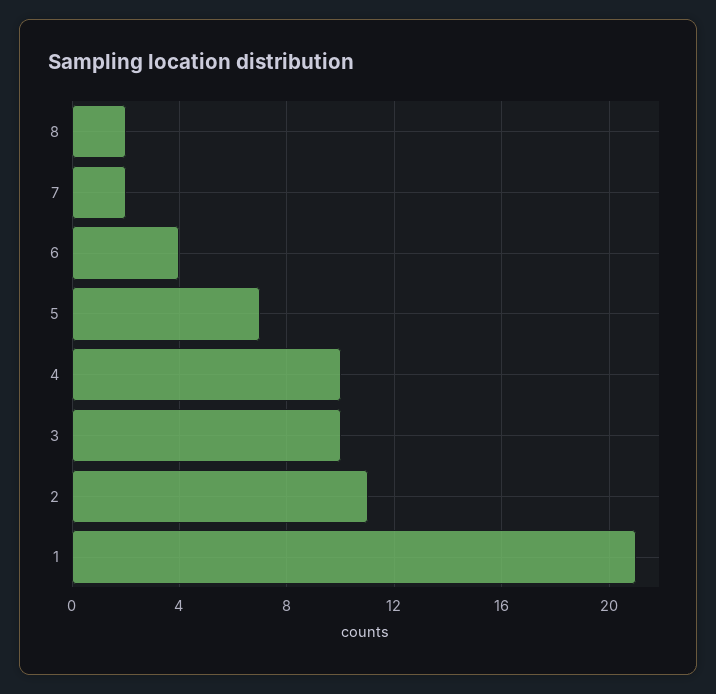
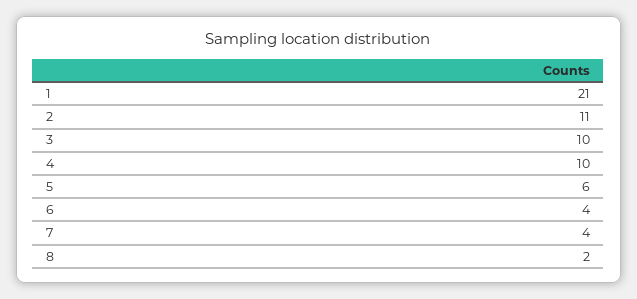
7: 2 -> 4
5: 7 -> 6

